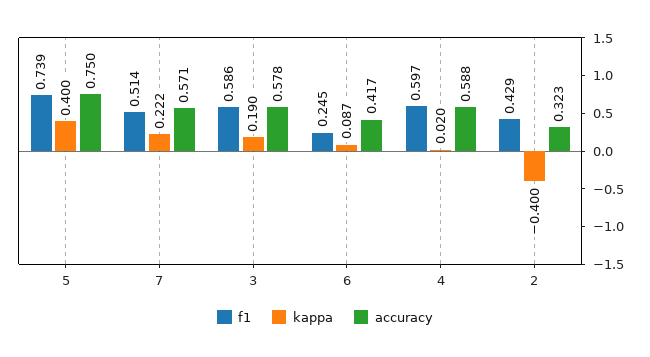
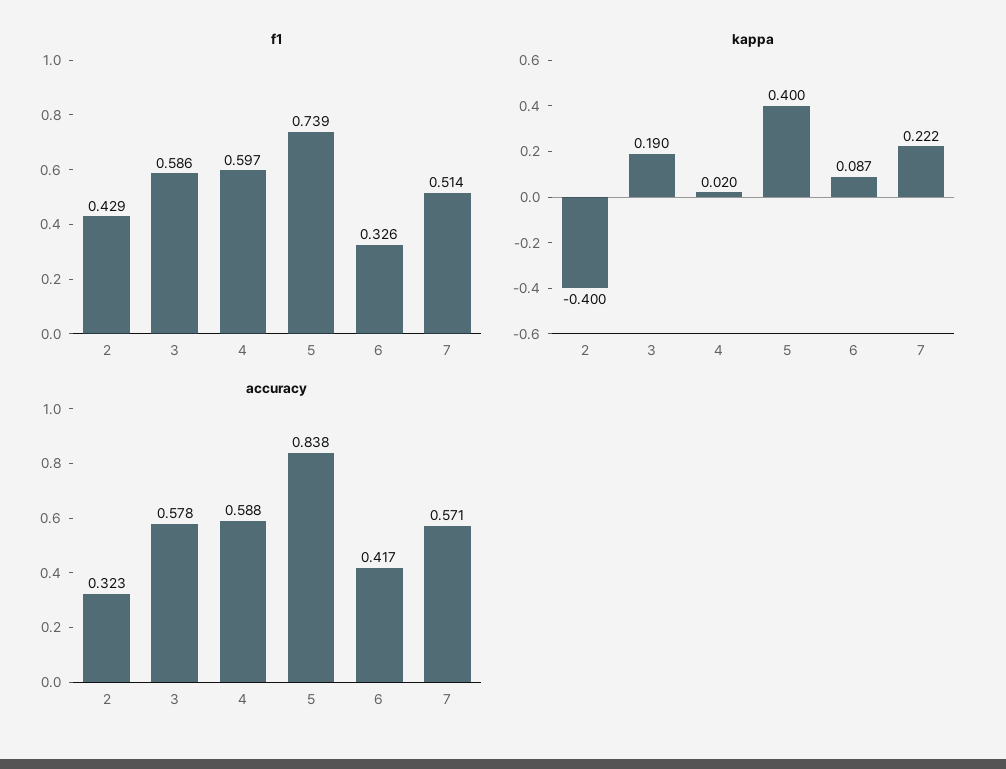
accuracy, 5: 0.75 -> 0.838
f1, 6: 0.245 -> 0.326

